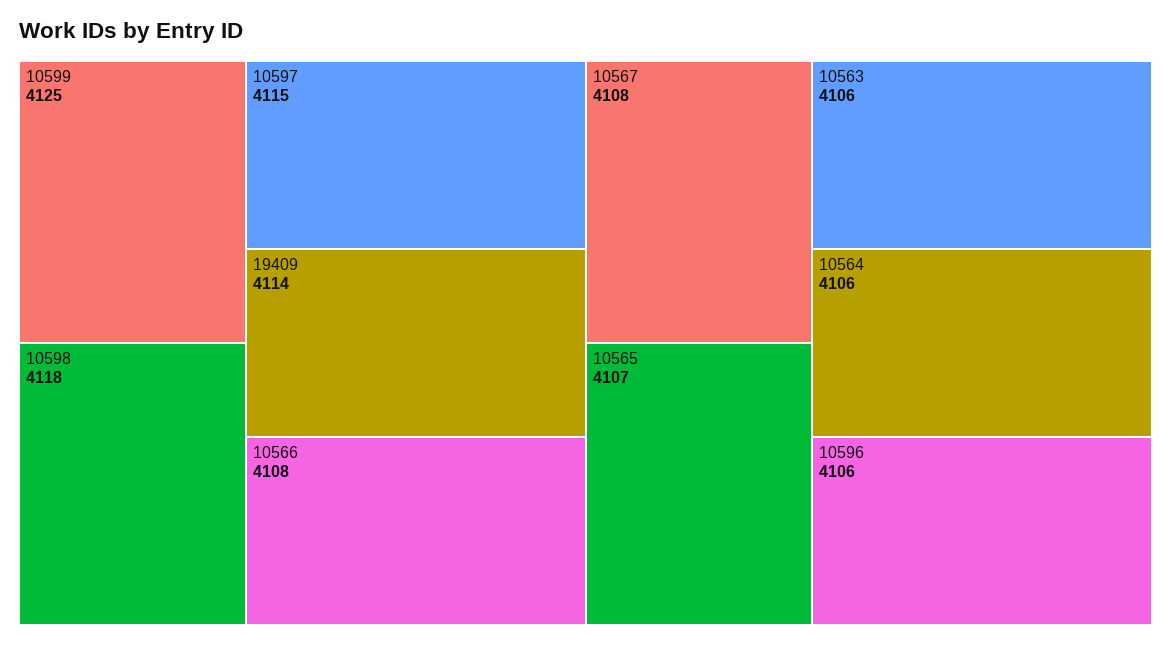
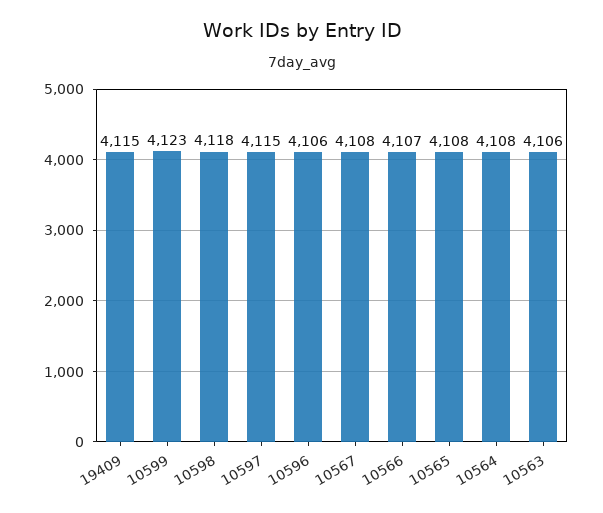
10599: 4125 -> 4123
19409: 4114 -> 4115
10566: 4108 -> 4107
10565: 4107 -> 4108
10564: 4106 -> 4108

